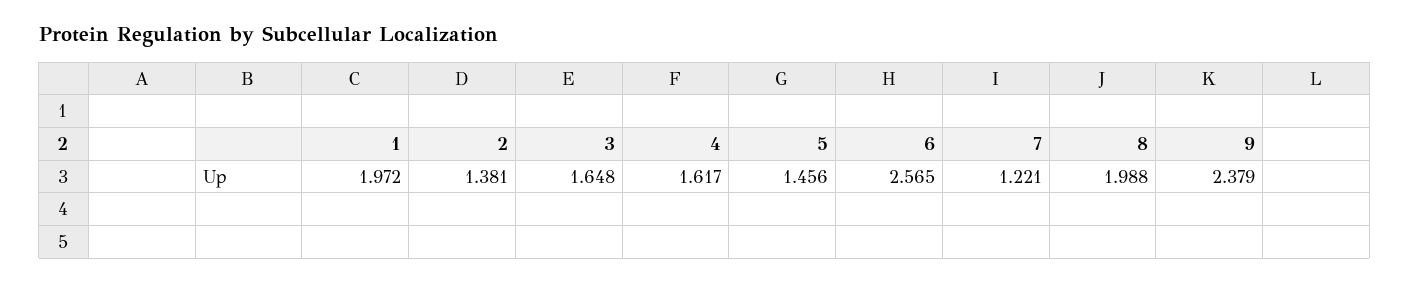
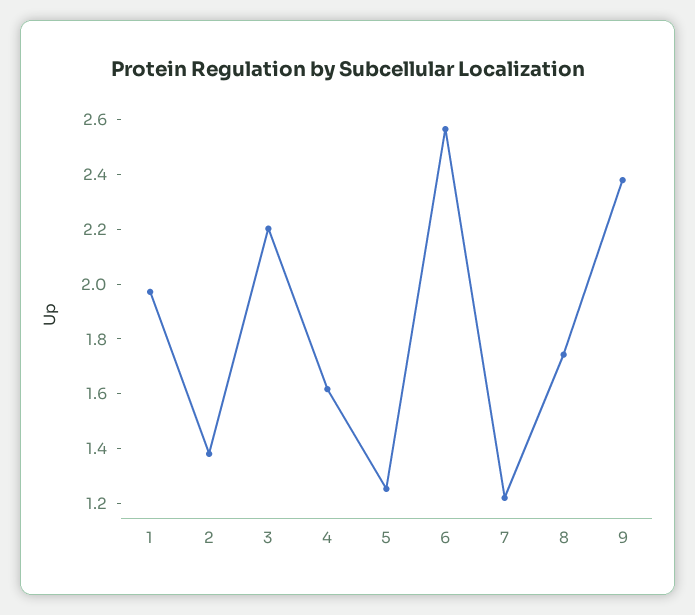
3: 1.648 -> 2.2
5: 1.456 -> 1.25
8: 1.988 -> 1.75

